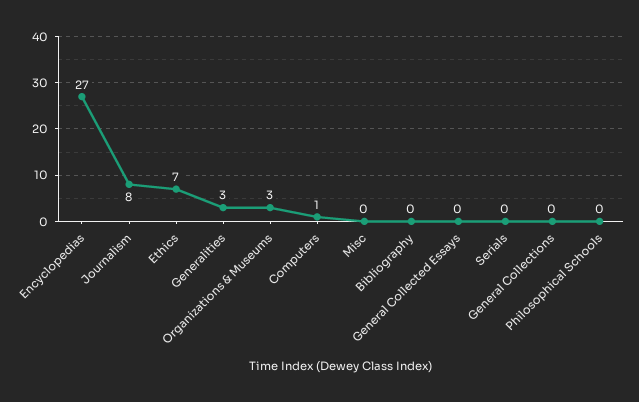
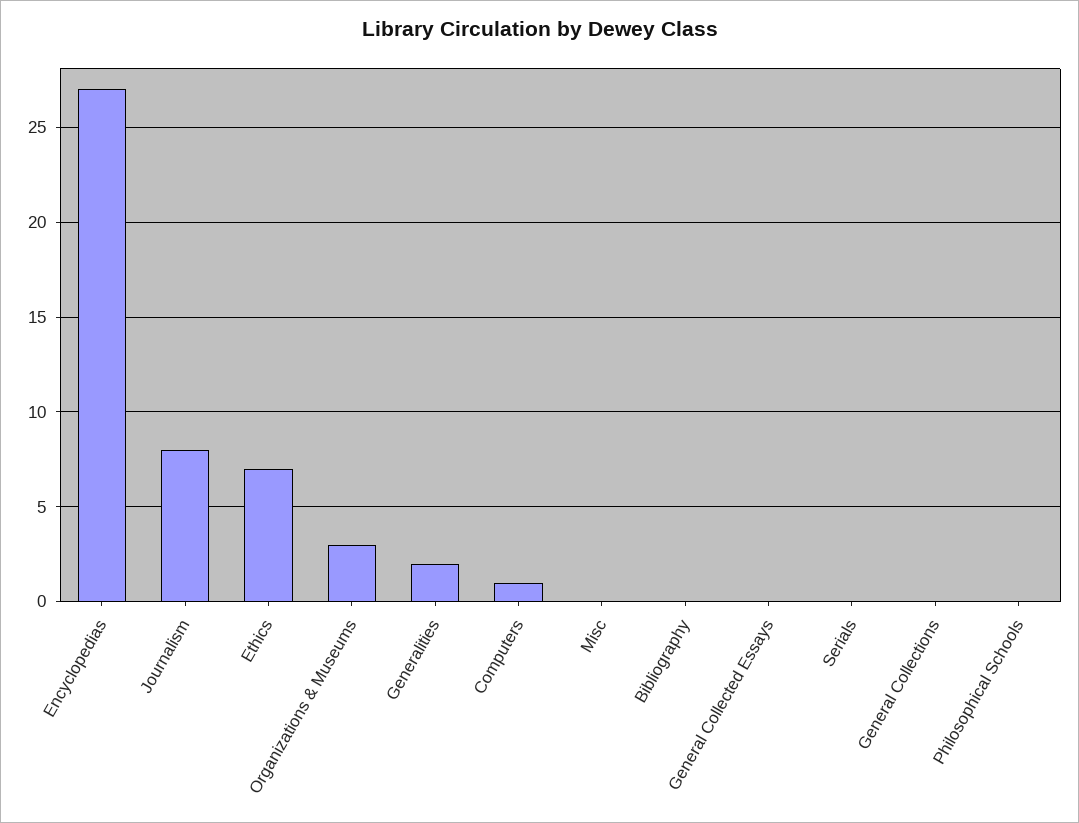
Generalities: 3 -> 2

